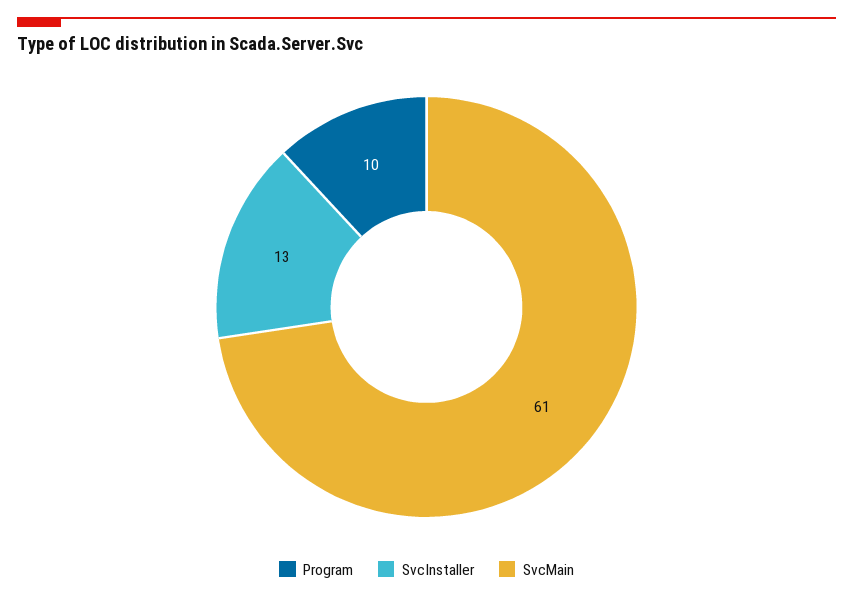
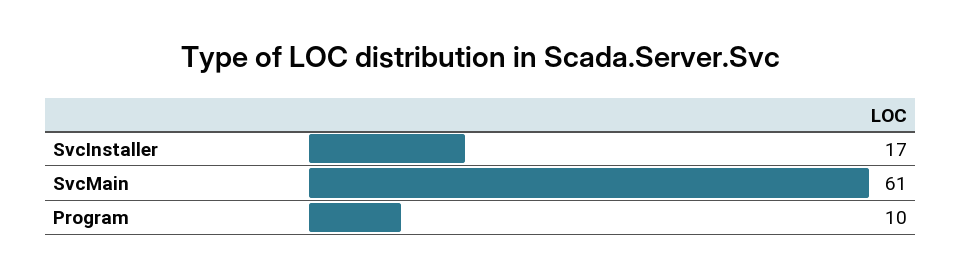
SvcInstaller: 13 -> 17

